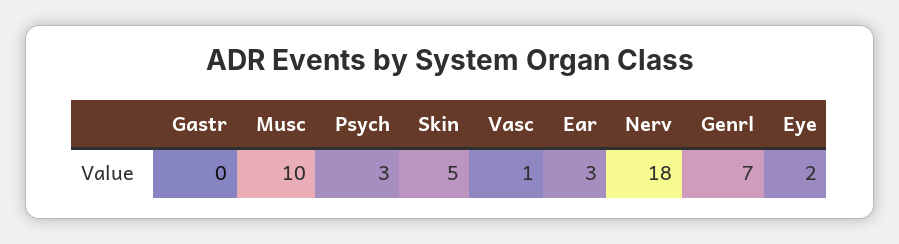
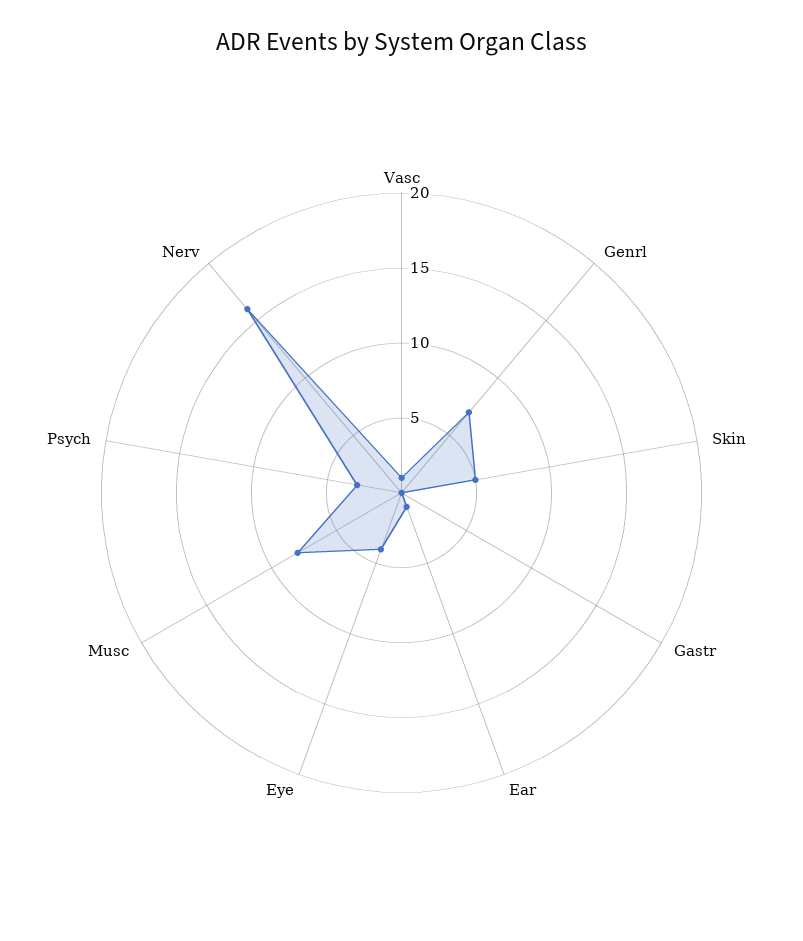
Musc: 10 -> 8
Ear: 3 -> 1
Nerv: 18 -> 16
Eye: 2 -> 4

